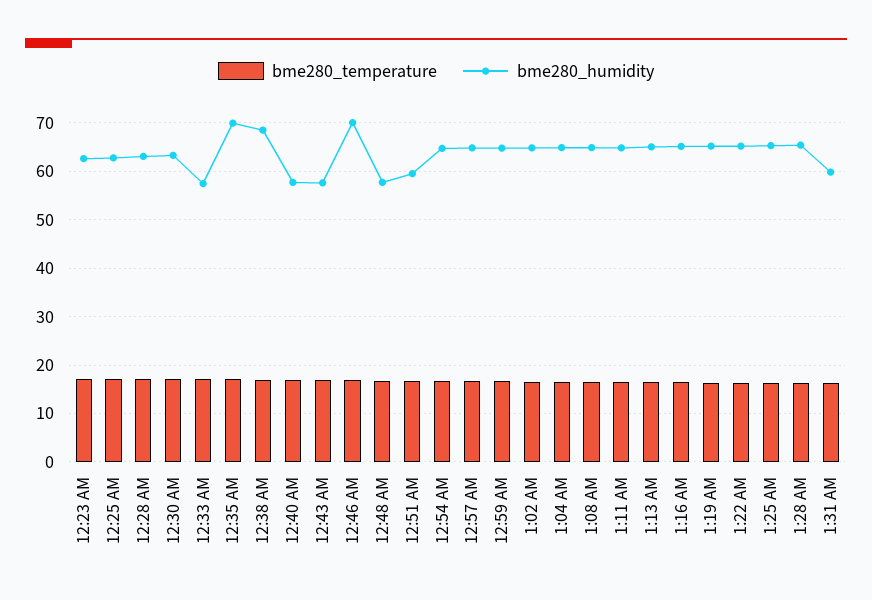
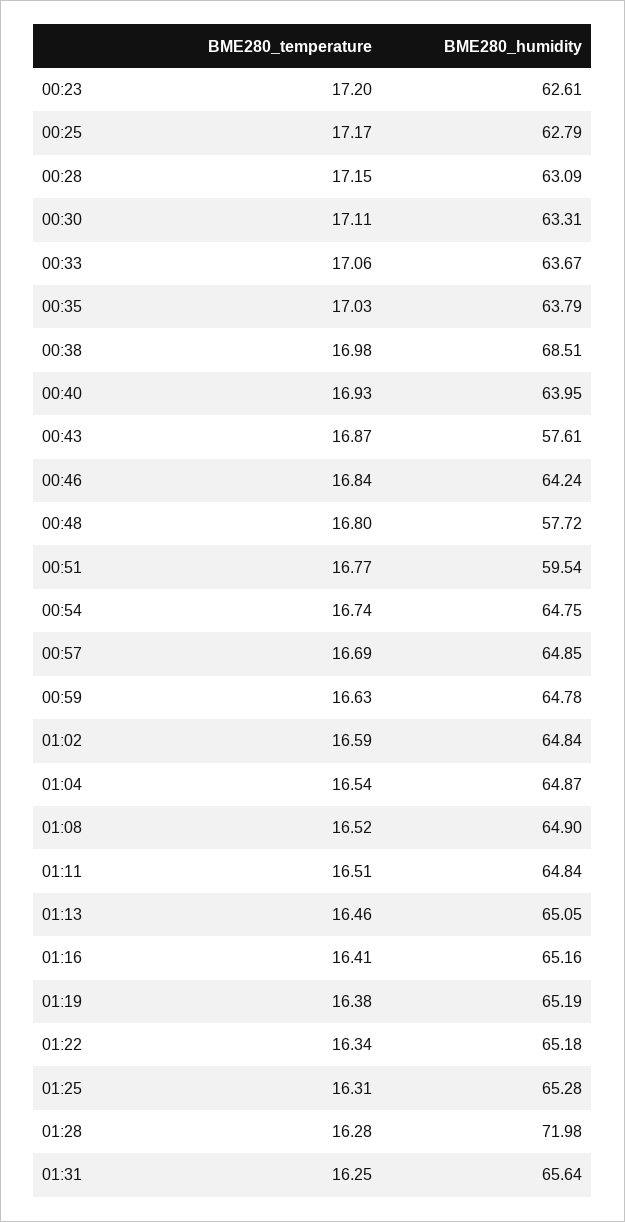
bme280_humidity, 12:33 AM: 58 -> 63.67
bme280_humidity, 12:35 AM: 70 -> 63.79
bme280_humidity, 12:40 AM: 58 -> 63.95
bme280_humidity, 12:46 AM: 70 -> 64.24
bme280_humidity, 1:28 AM: 66 -> 71.98
bme280_humidity, 1:31 AM: 60 -> 65.64

